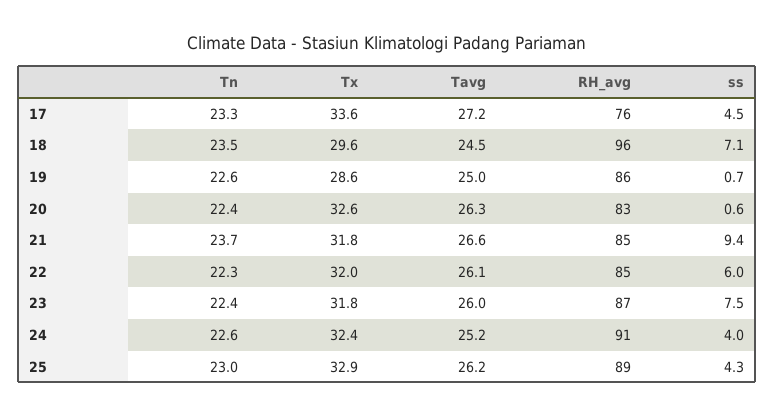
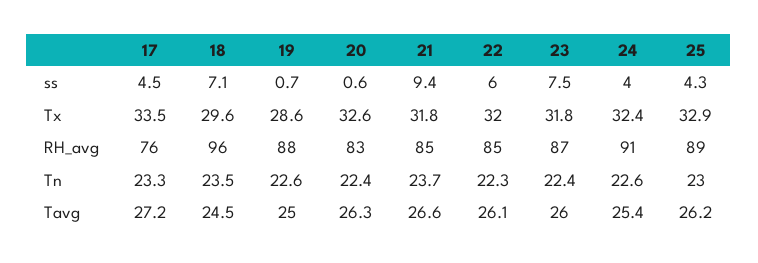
Tx, 17: 33.6 -> 33.5
RH_avg, 19: 86 -> 88
Tavg, 24: 25.2 -> 25.4

